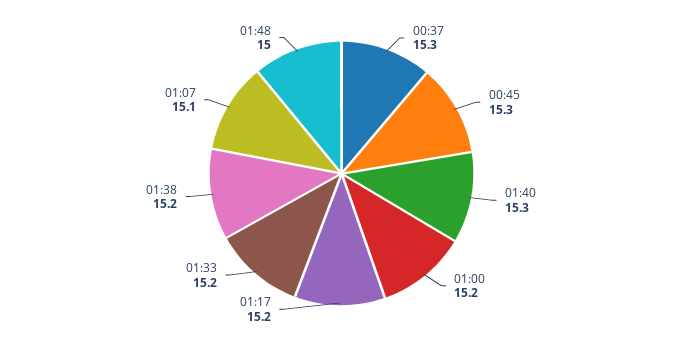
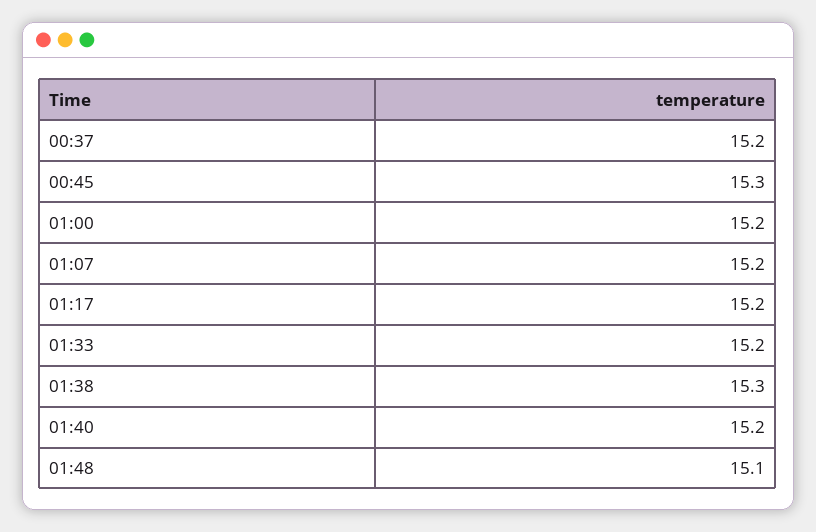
00:37: 15.3 -> 15.2
01:40: 15.3 -> 15.2
01:38: 15.2 -> 15.3
01:07: 15.1 -> 15.2
01:48: 15 -> 15.1

